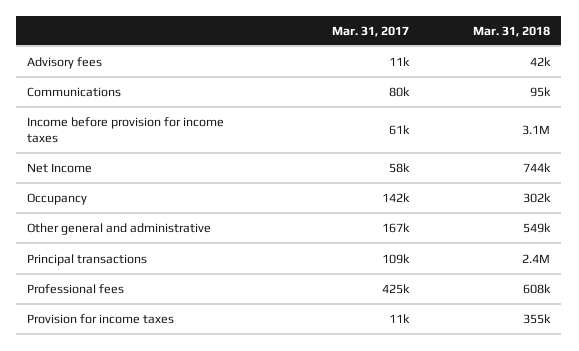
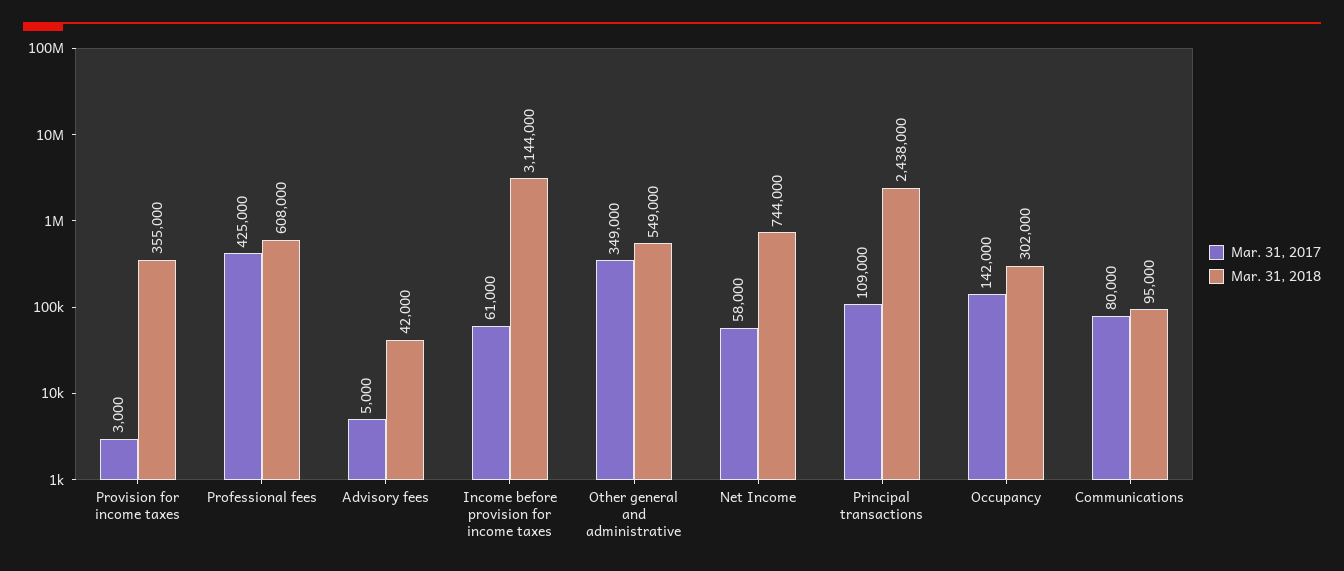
Mar. 31, 2017, Advisory fees: 11000 -> 5000
Mar. 31, 2017, Other general and administrative: 167000 -> 349000
Mar. 31, 2017, Provision for income taxes: 11000 -> 3000

